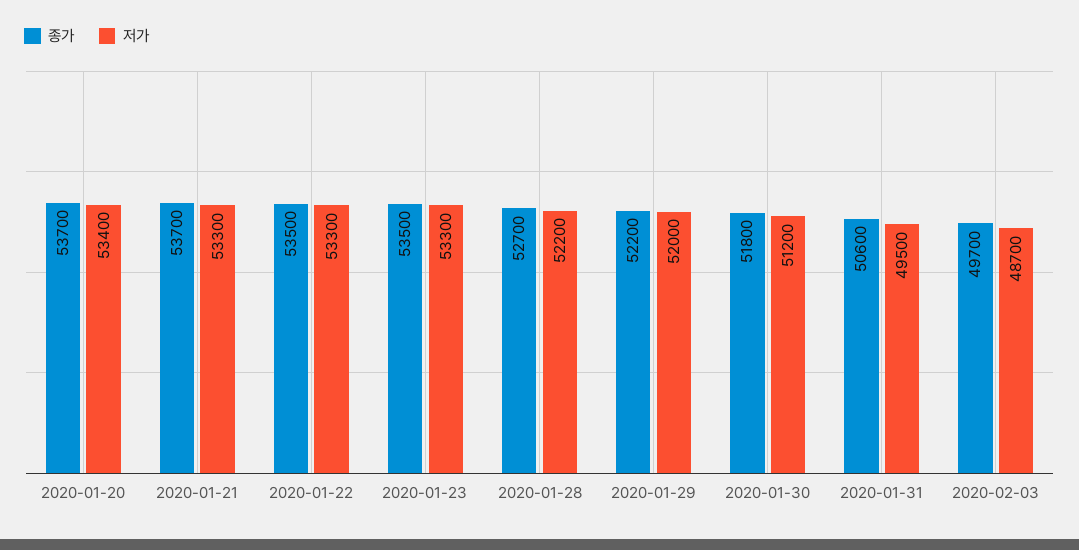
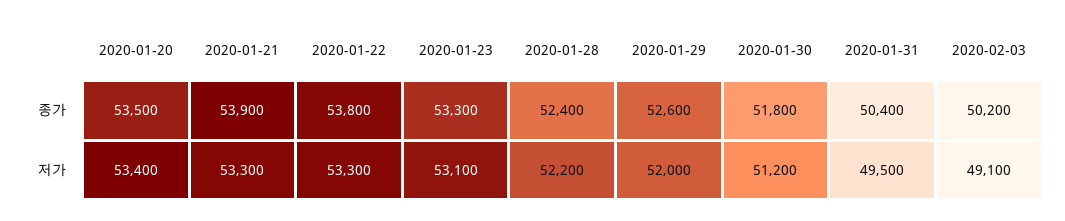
종가, 2020-01-20: 53700 -> 53500
종가, 2020-01-21: 53700 -> 53900
종가, 2020-01-22: 53500 -> 53800
종가, 2020-01-23: 53500 -> 53300
저가, 2020-01-23: 53300 -> 53100
종가, 2020-01-28: 52700 -> 52400
종가, 2020-01-29: 52200 -> 52600
종가, 2020-01-31: 50600 -> 50400
종가, 2020-02-03: 49700 -> 50200
저가, 2020-02-03: 48700 -> 49100

